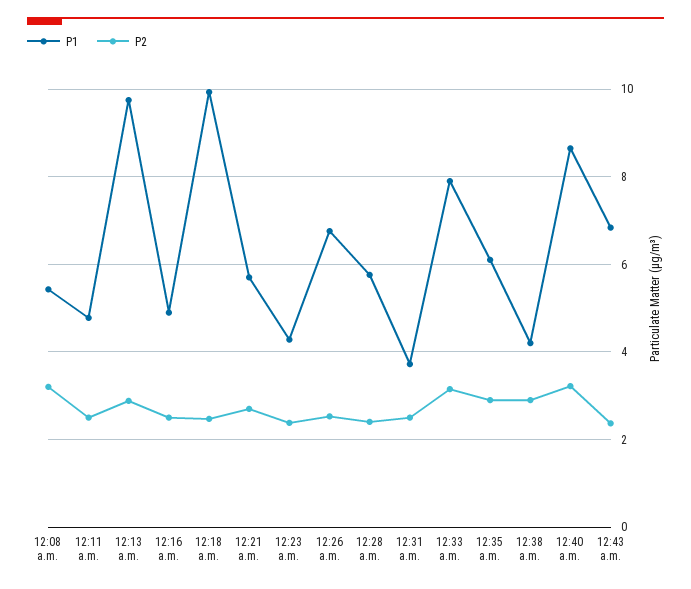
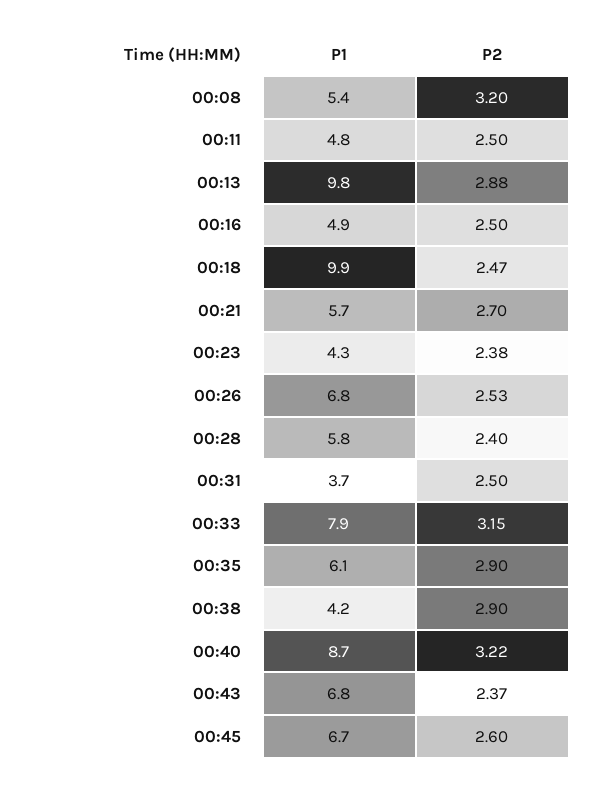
P1, 00:45: none -> 6.7
P2, 00:45: none -> 2.6

